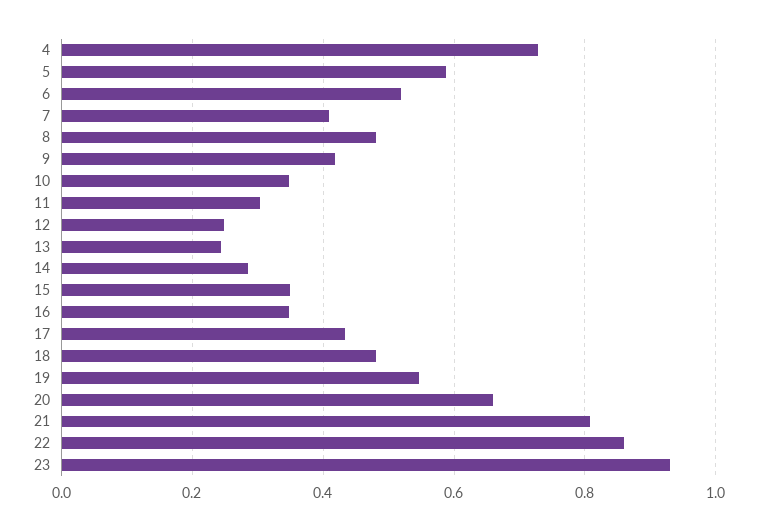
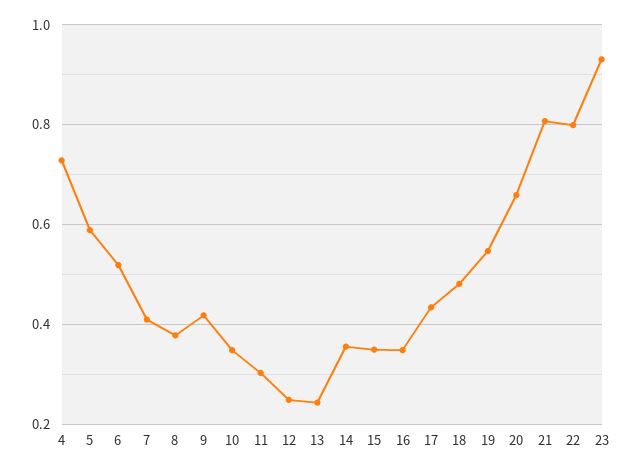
8: 0.48 -> 0.38
14: 0.28 -> 0.36
22: 0.86 -> 0.8

